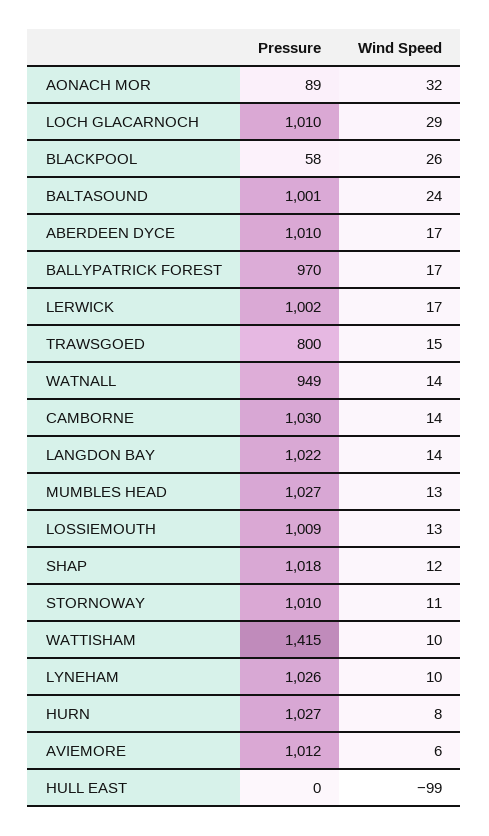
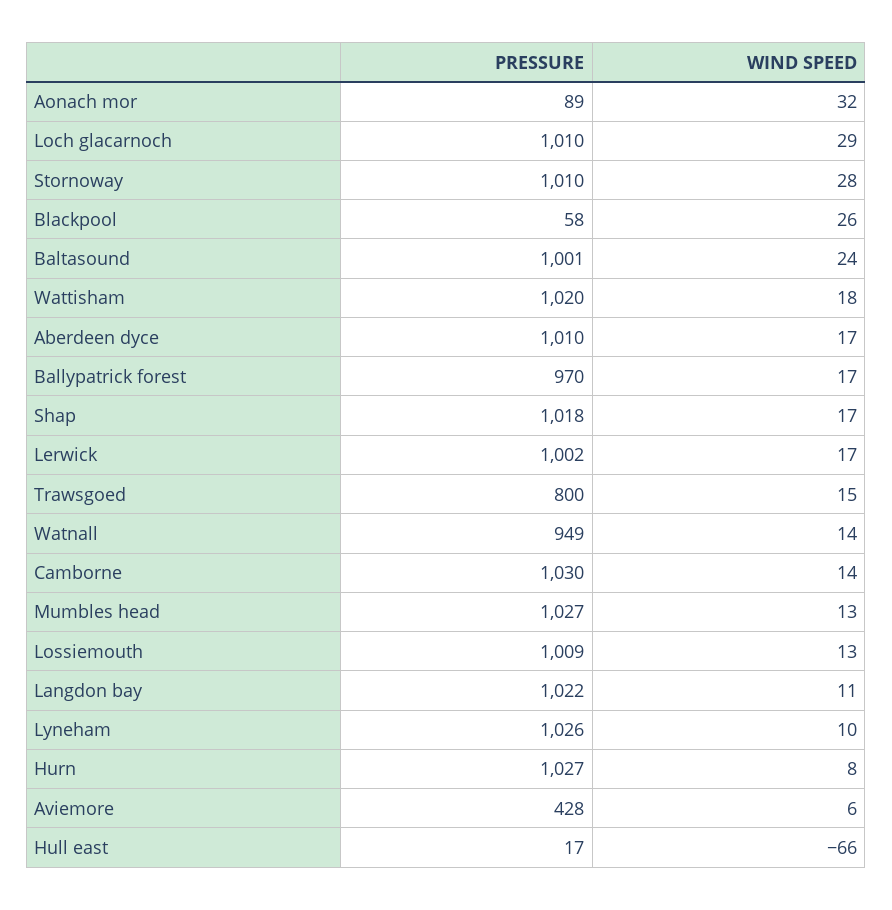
Wind Speed, LANGDON BAY: 14 -> 11
Wind Speed, SHAP: 12 -> 17
Wind Speed, STORNOWAY: 11 -> 28
Pressure, WATTISHAM: 1415 -> 1020
Wind Speed, WATTISHAM: 10 -> 18
Pressure, AVIEMORE: 1012 -> 428
Pressure, HULL EAST: 0 -> 17
Wind Speed, HULL EAST: -99 -> -66

